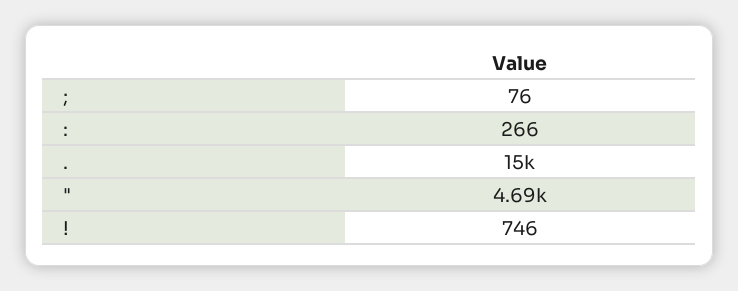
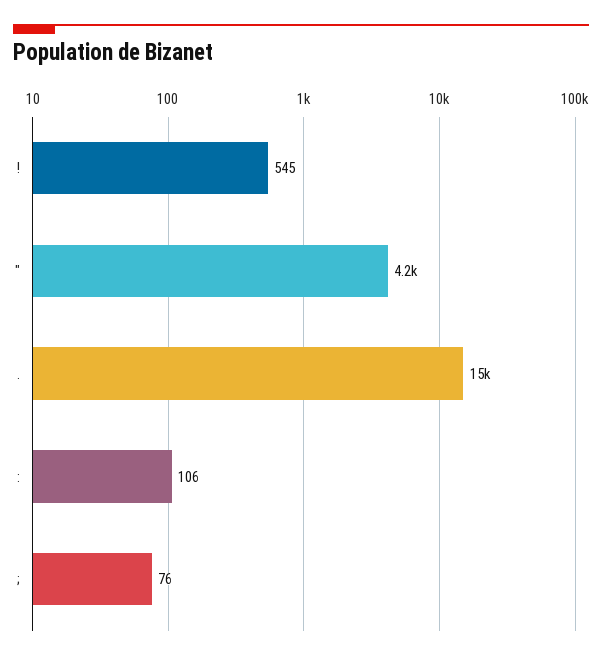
:: 266 -> 106
": 4690 -> 4200
!: 746 -> 545

